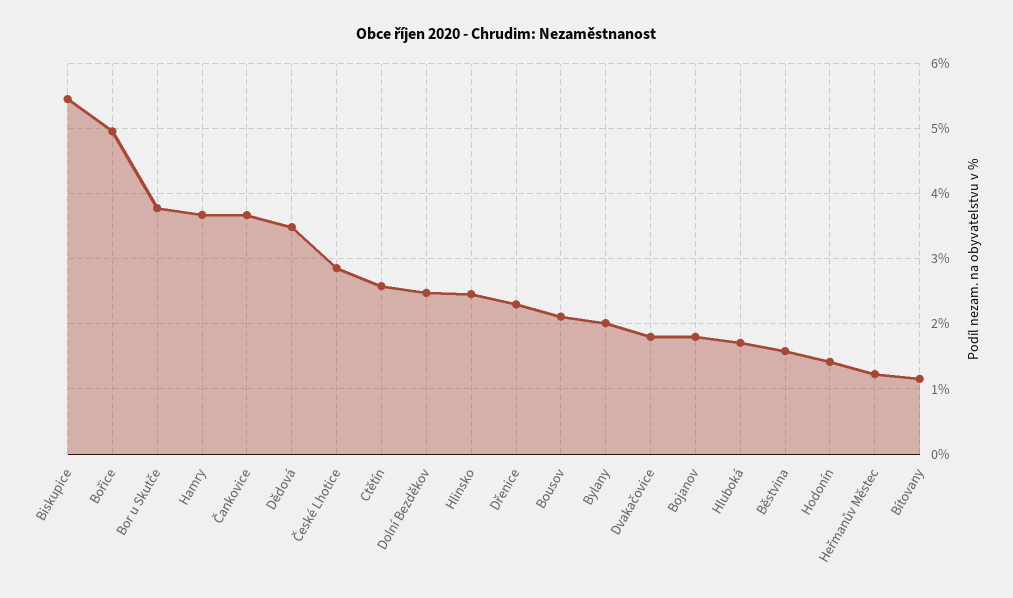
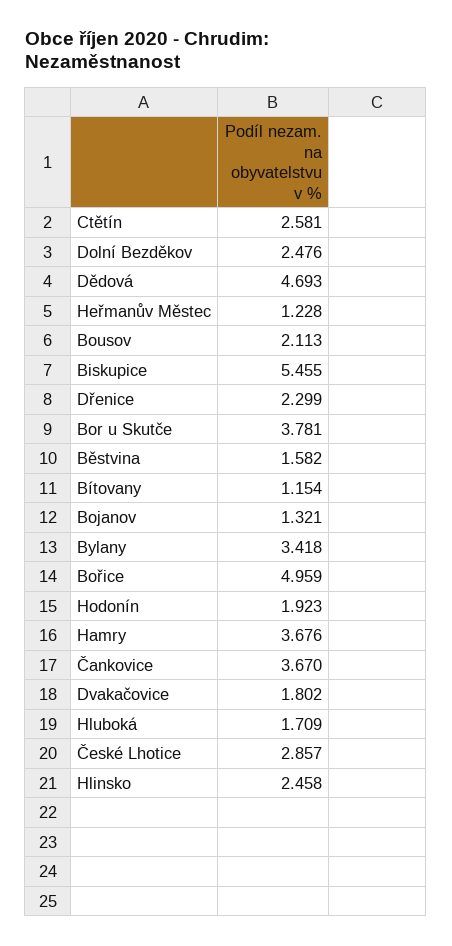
Dědová: 3.5 -> 4.693
Bylany: 2 -> 3.418
Bojanov: 1.8 -> 1.321
Hodonín: 1.4 -> 1.923

